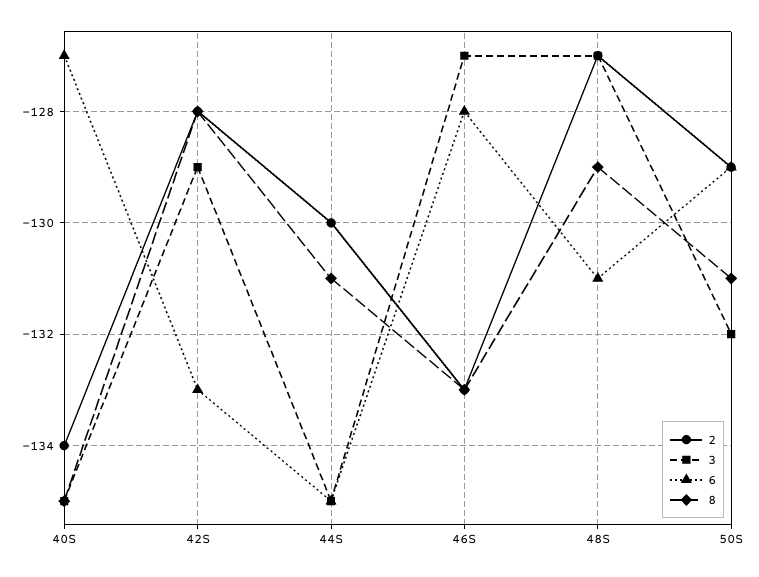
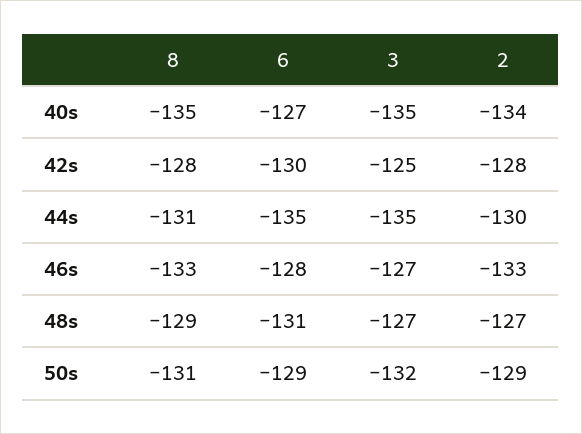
3, 42S: -129 -> -125
6, 42S: -133 -> -130

